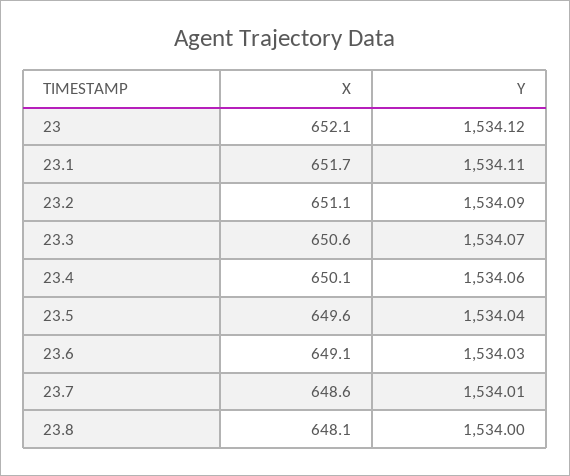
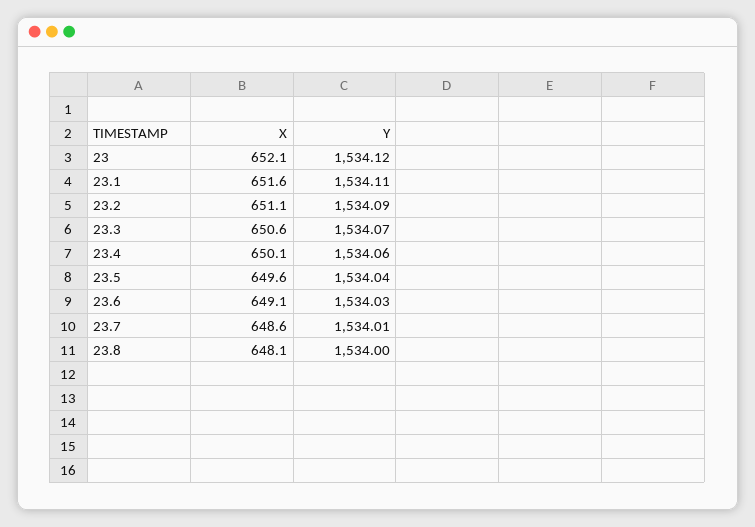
X, 23.1: 651.7 -> 651.6

